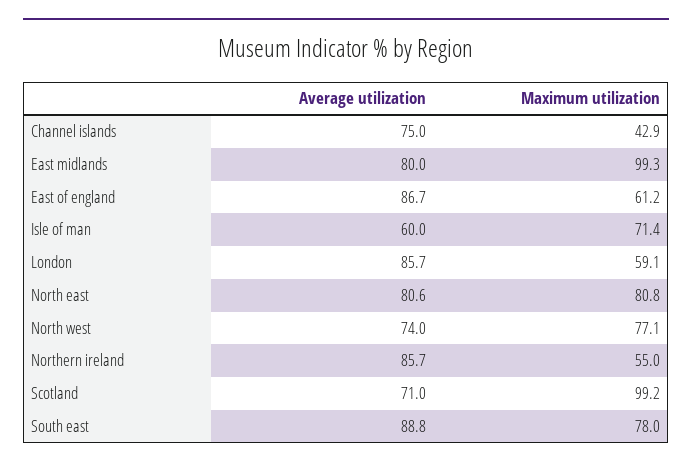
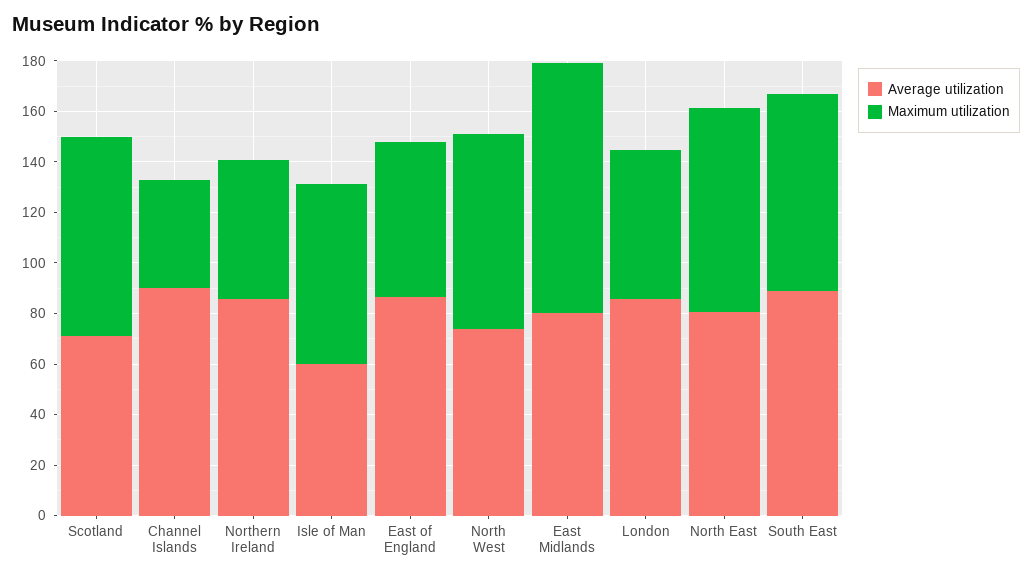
Average utilization, Channel islands: 75 -> 90
Maximum utilization, Scotland: 99.2 -> 80

